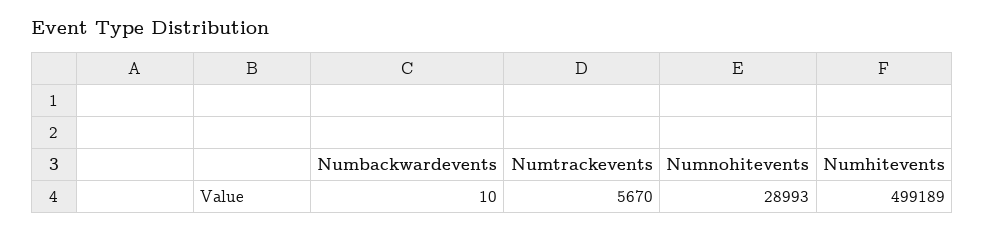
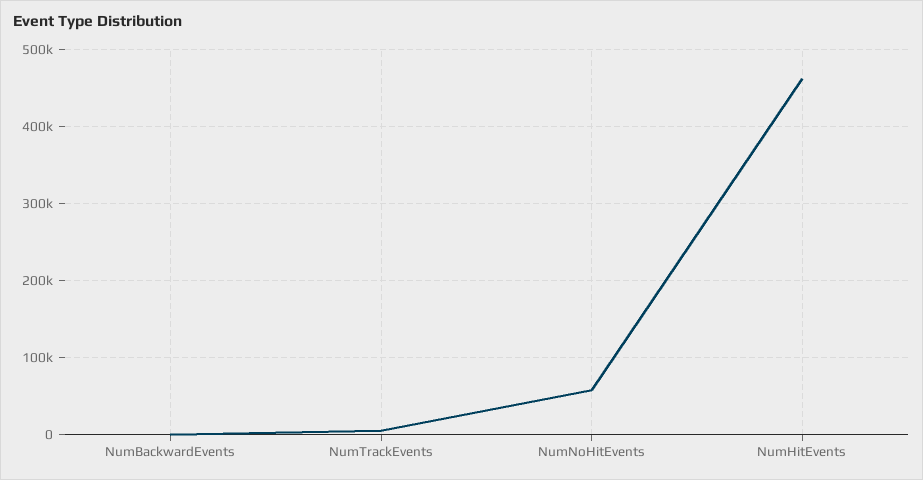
Numnohitevents: 28993 -> 60000
Numhitevents: 499189 -> 460000

